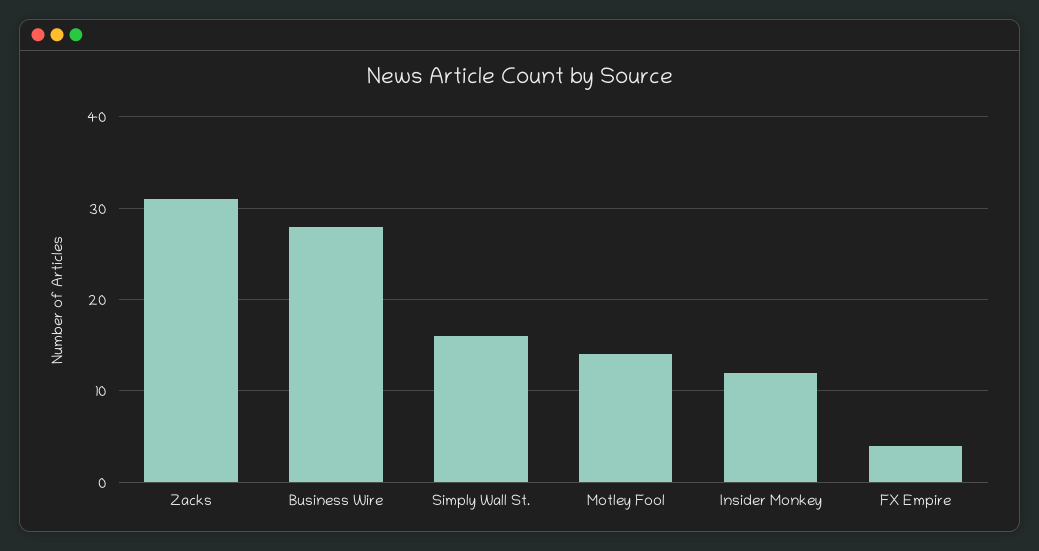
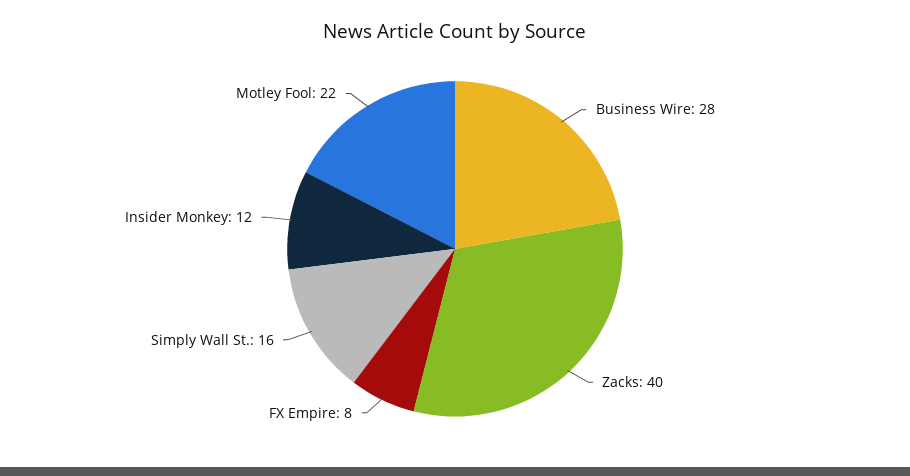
Zacks: 31 -> 40
Motley Fool: 14 -> 22
FX Empire: 4 -> 8

